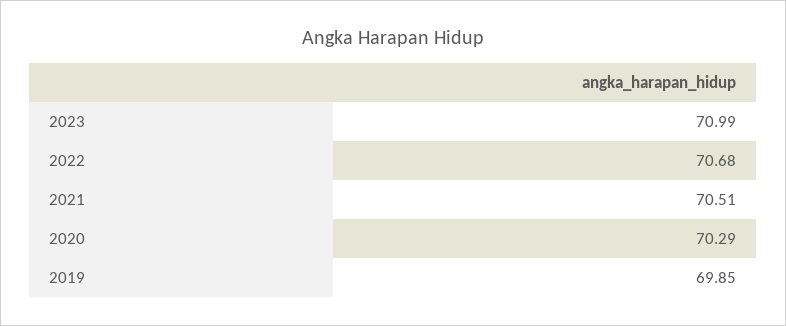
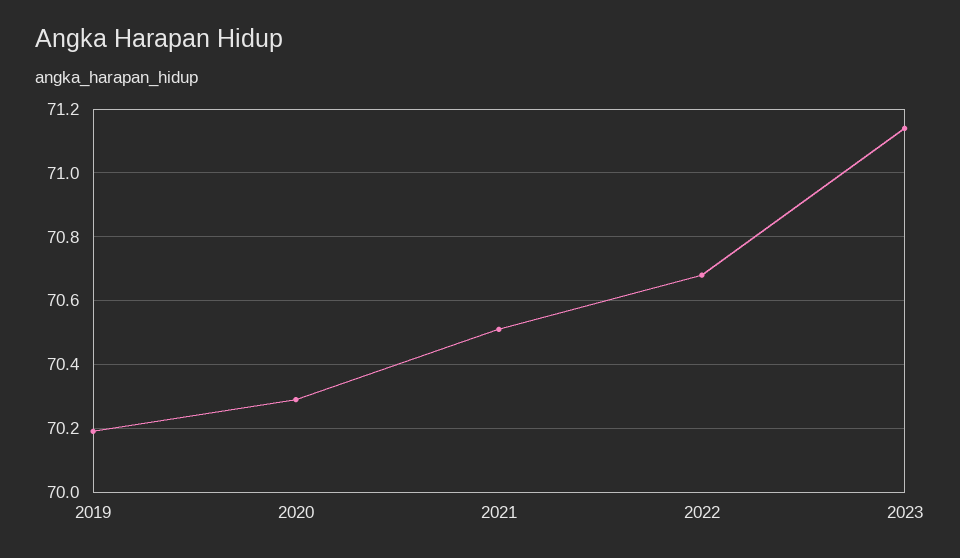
2023: 70.99 -> 71.15
2019: 69.85 -> 70.2

